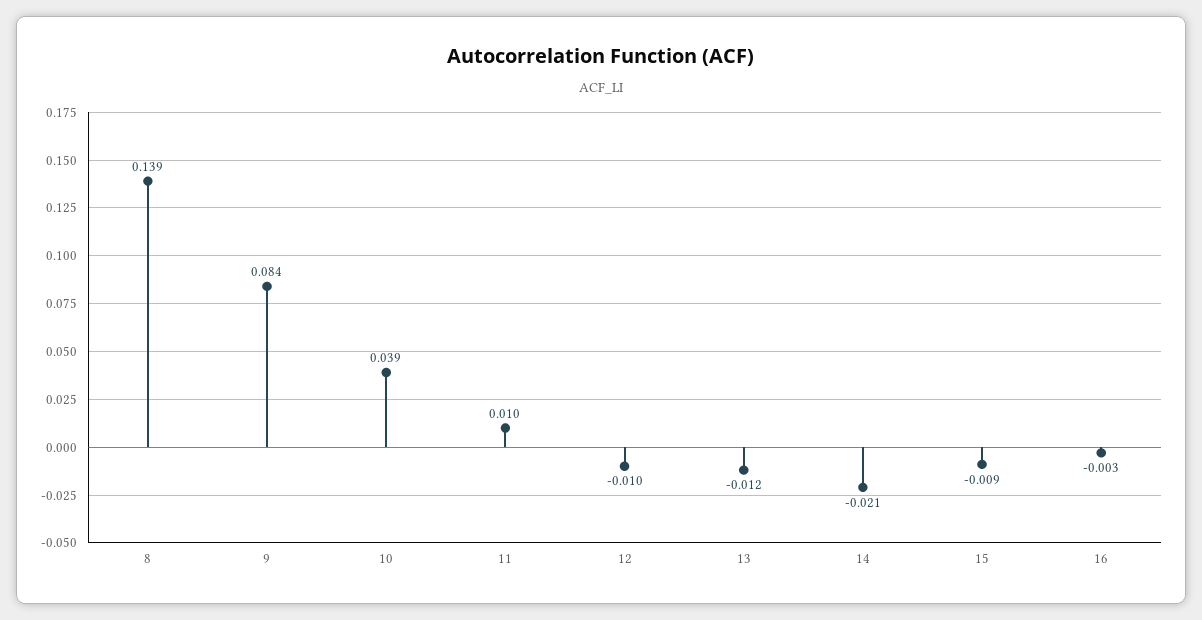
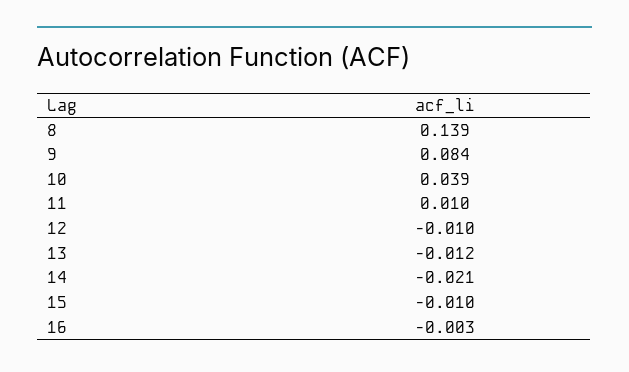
15: -0.009 -> -0.01

